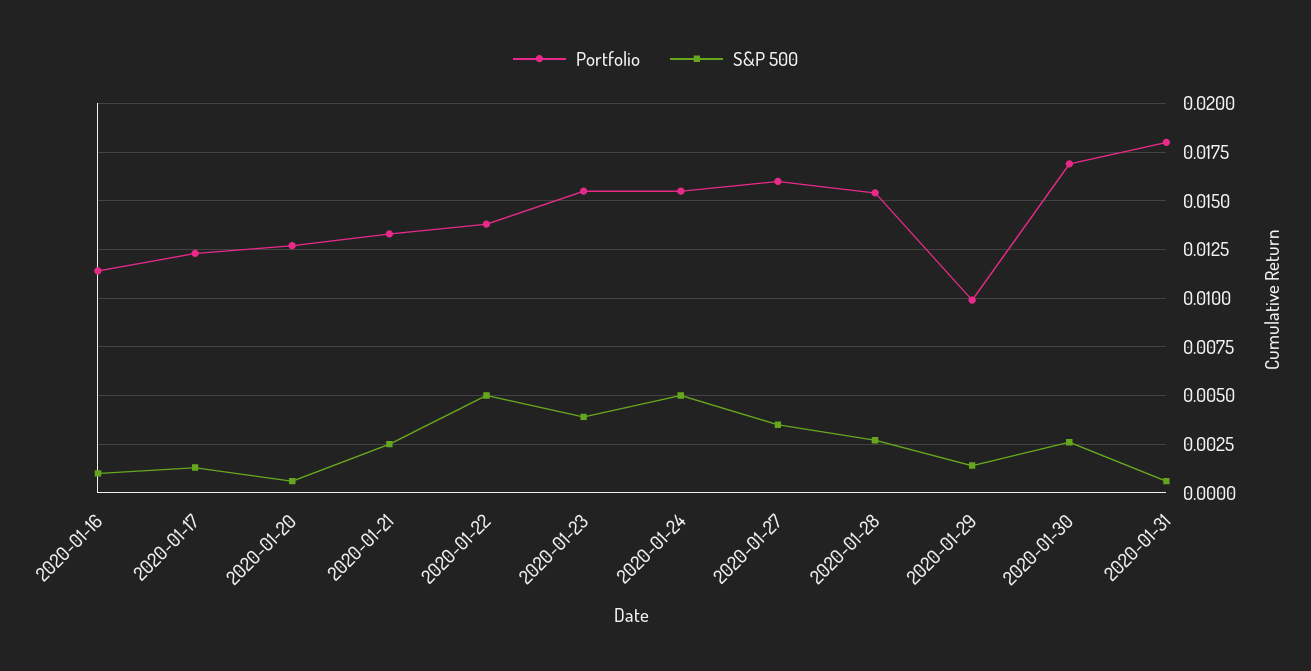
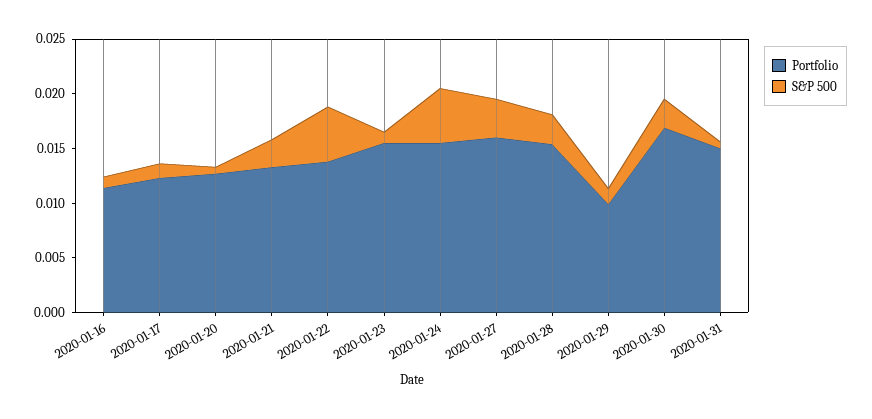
S&P 500, 2020-01-23: 0.004 -> 0.001
Portfolio, 2020-01-31: 0.018 -> 0.015

